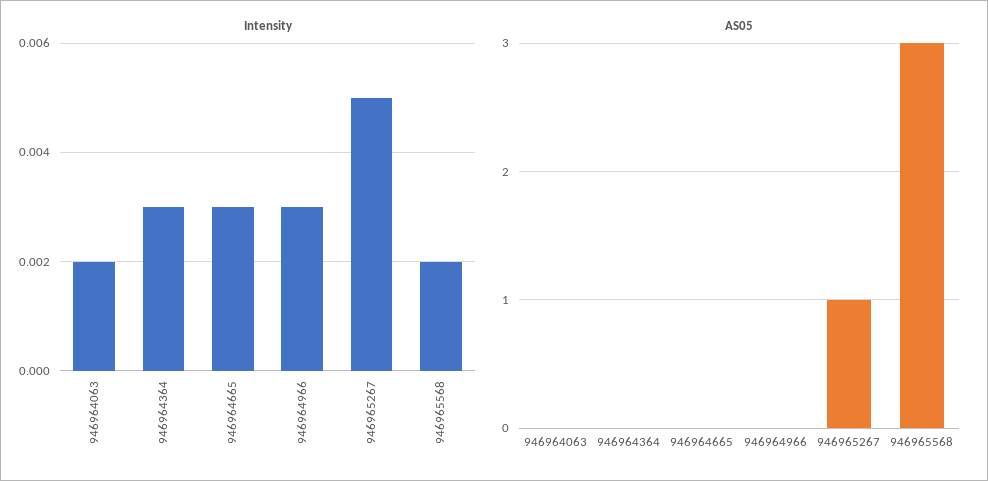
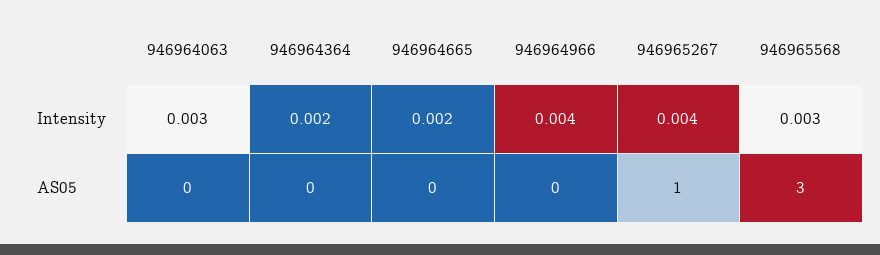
Intensity, 946964063: 0.002 -> 0.003
Intensity, 946964364: 0.003 -> 0.002
Intensity, 946964665: 0.003 -> 0.002
Intensity, 946964966: 0.003 -> 0.004
Intensity, 946965267: 0.005 -> 0.004
Intensity, 946965568: 0.002 -> 0.003

